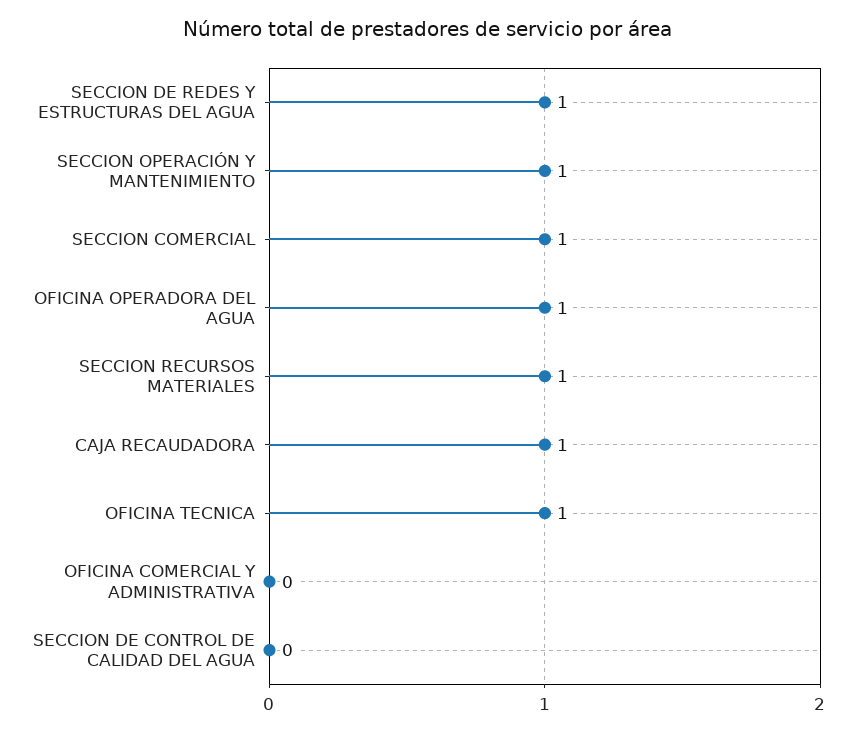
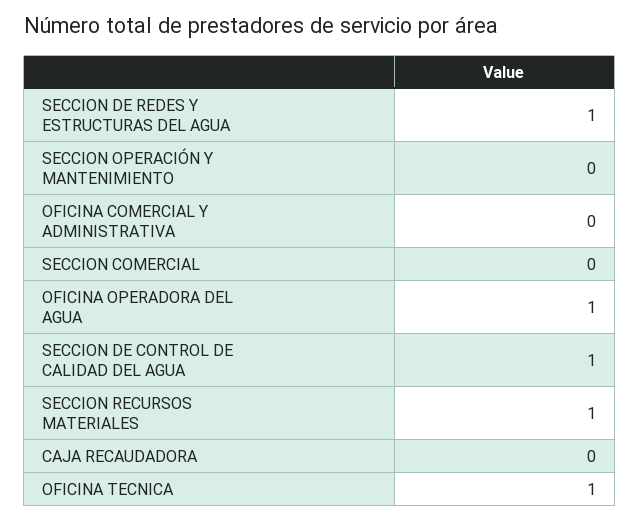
SECCION OPERACIÓN Y MANTENIMIENTO: 1 -> 0
SECCION COMERCIAL: 1 -> 0
CAJA RECAUDADORA: 1 -> 0
SECCION DE CONTROL DE CALIDAD DEL AGUA: 0 -> 1

